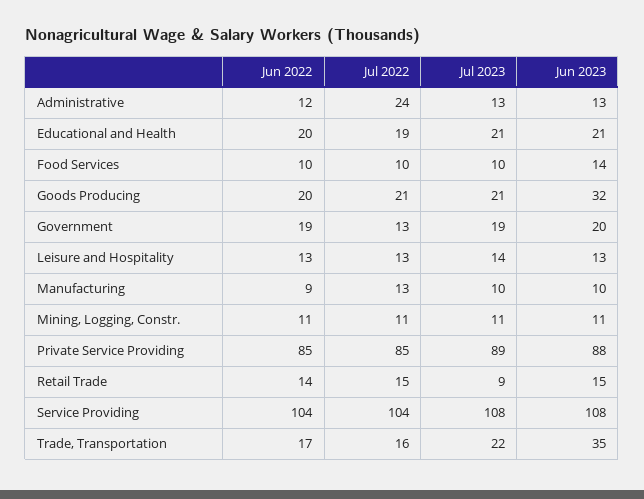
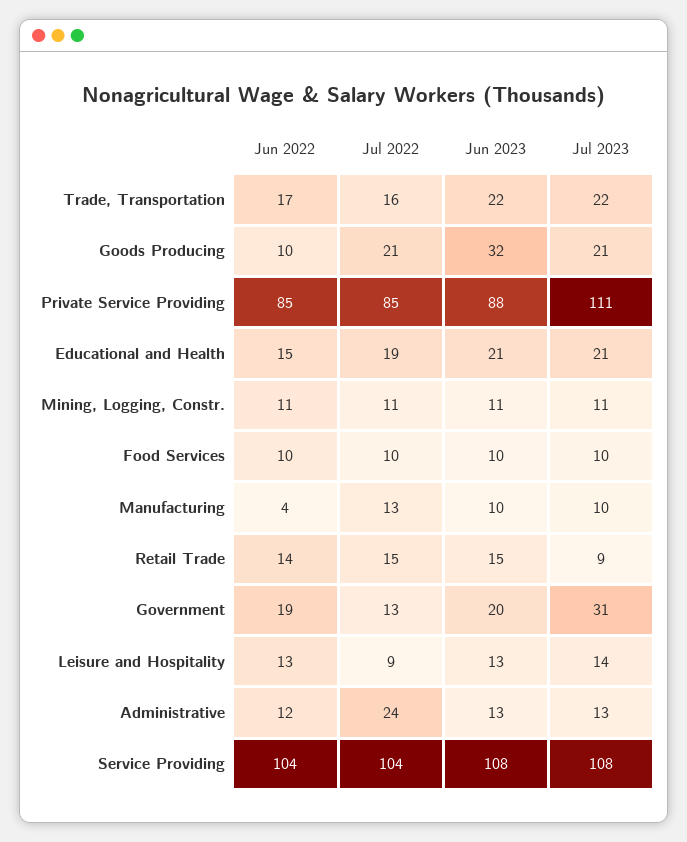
Jun 2022, Educational and Health: 20 -> 15
Jun 2023, Food Services: 14 -> 10
Jun 2022, Goods Producing: 20 -> 10
Jul 2023, Government: 19 -> 31
Jul 2022, Leisure and Hospitality: 13 -> 9
Jun 2022, Manufacturing: 9 -> 4
Jul 2023, Private Service Providing: 89 -> 111
Jun 2023, Trade, Transportation: 35 -> 22

